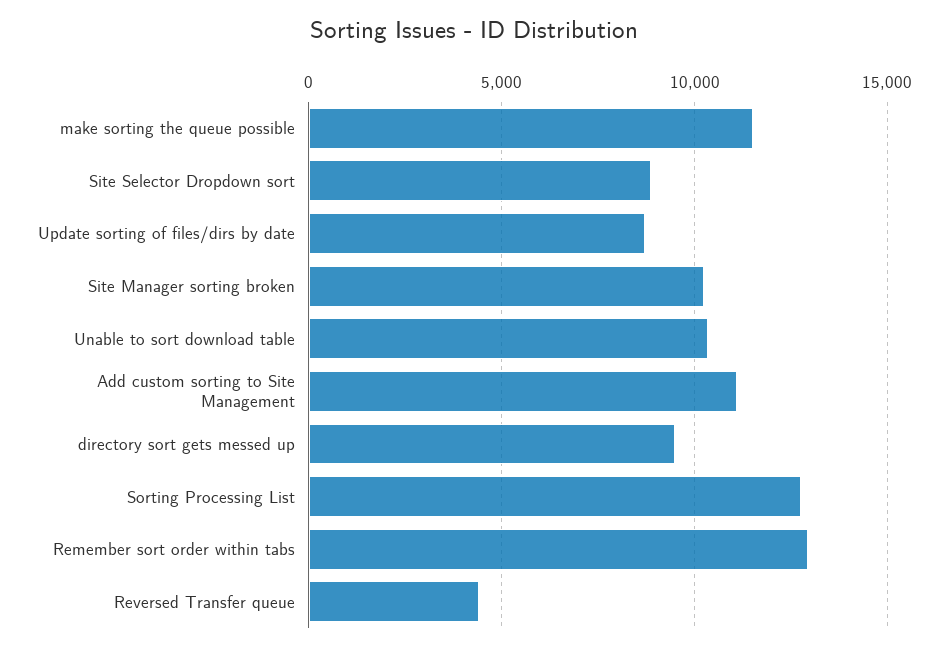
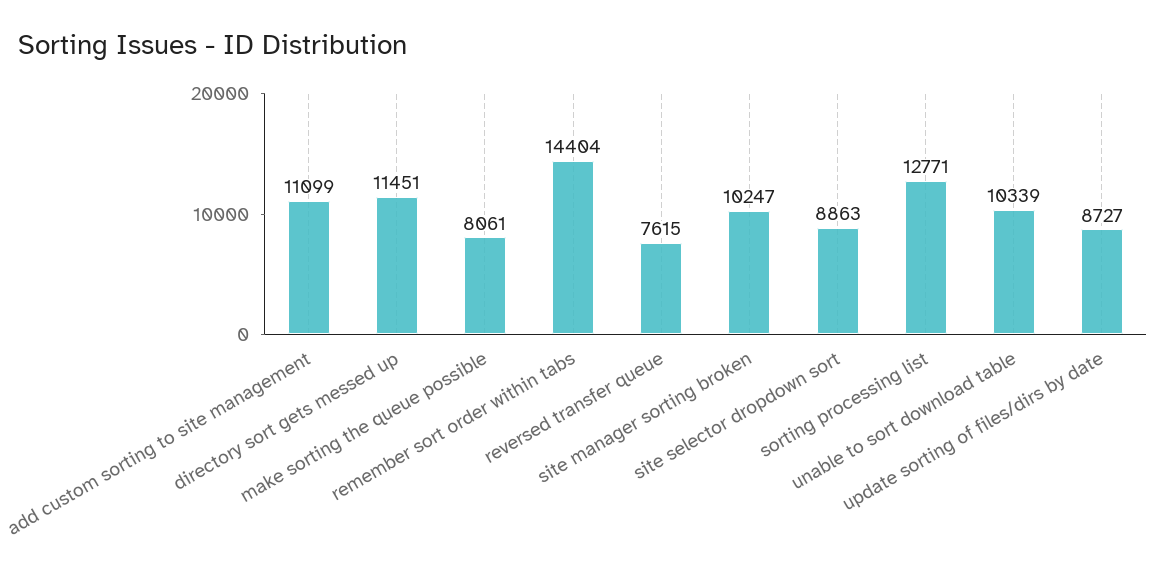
make sorting the queue possible: 11500 -> 8061
directory sort gets messed up: 9500 -> 11451
Remember sort order within tabs: 13000 -> 14404
Reversed Transfer queue: 4500 -> 7615

